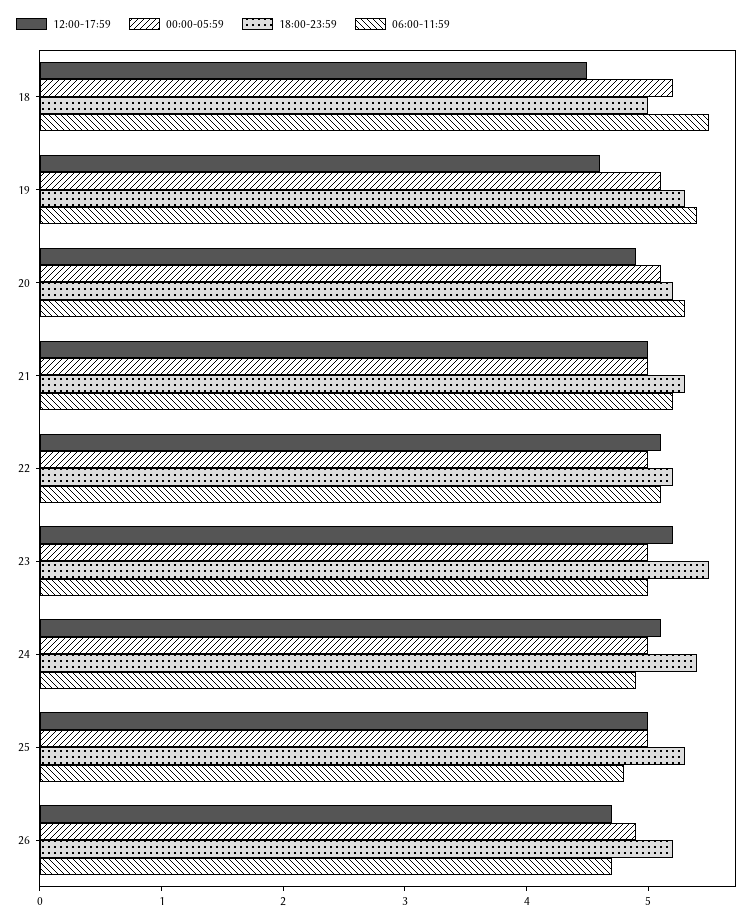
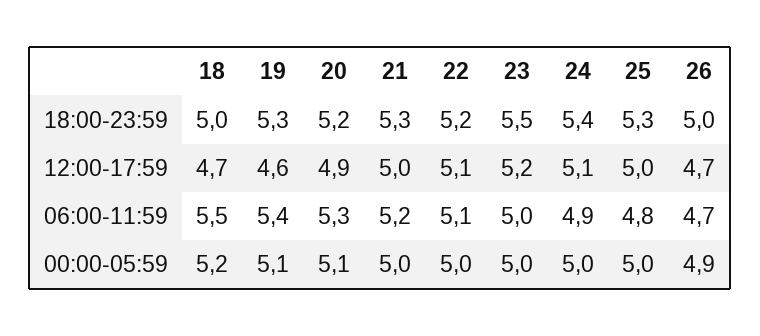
12:00-17:59, 18: 4.5 -> 4.7
18:00-23:59, 26: 5.2 -> 5

